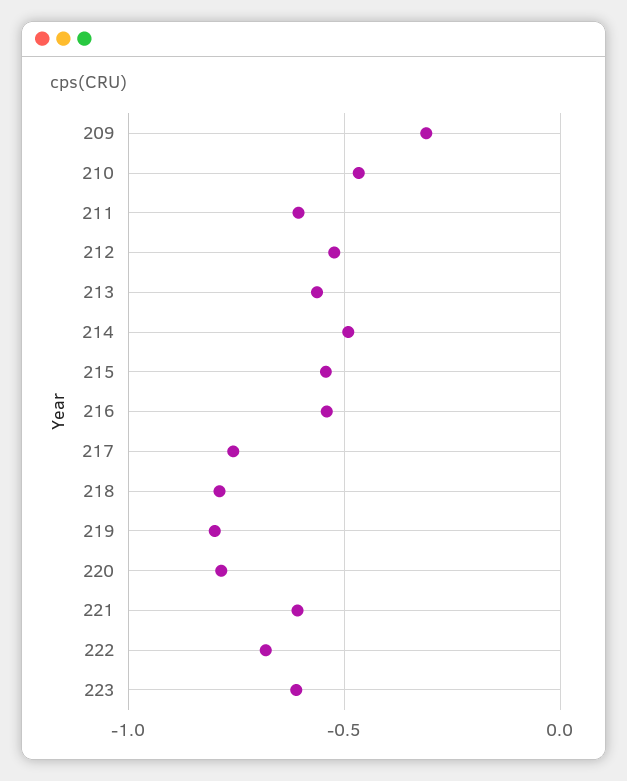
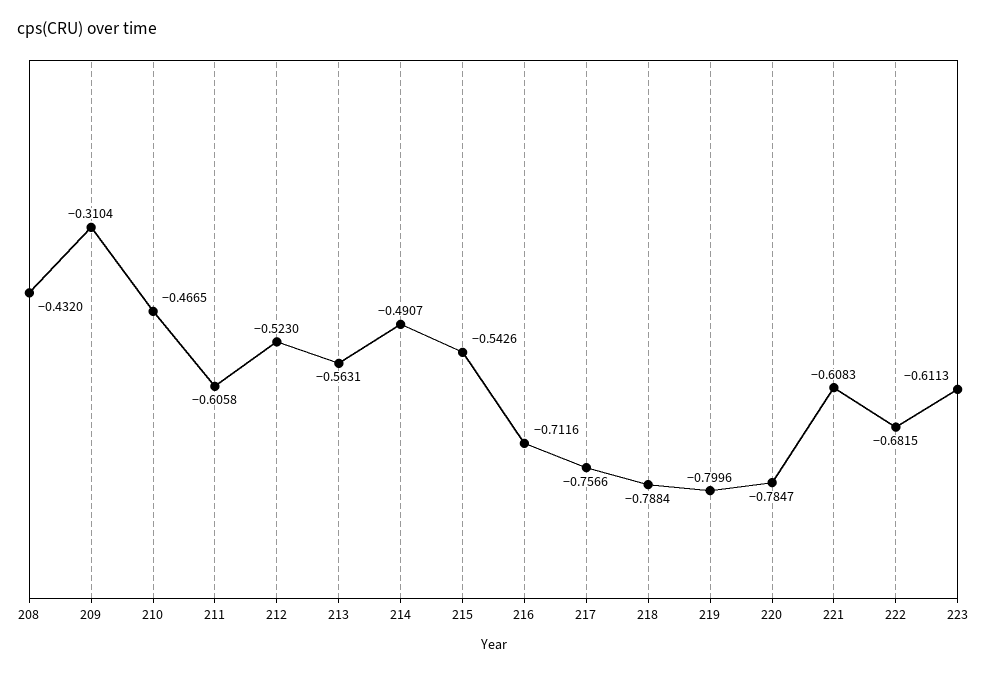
216: -0.55 -> -0.7116
208: none -> -0.432

